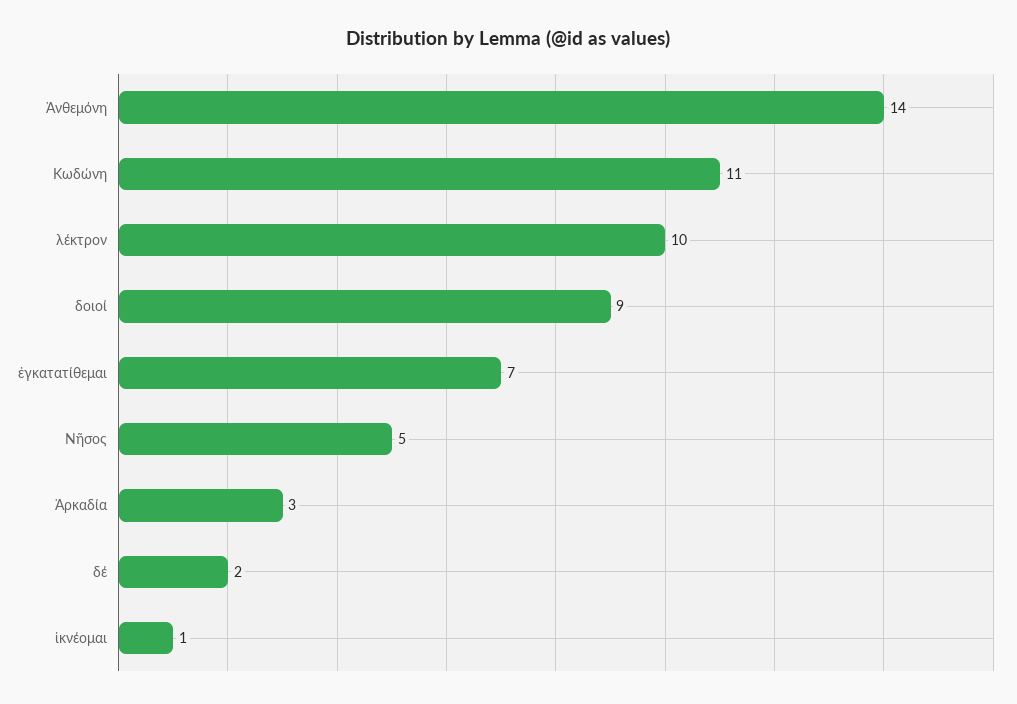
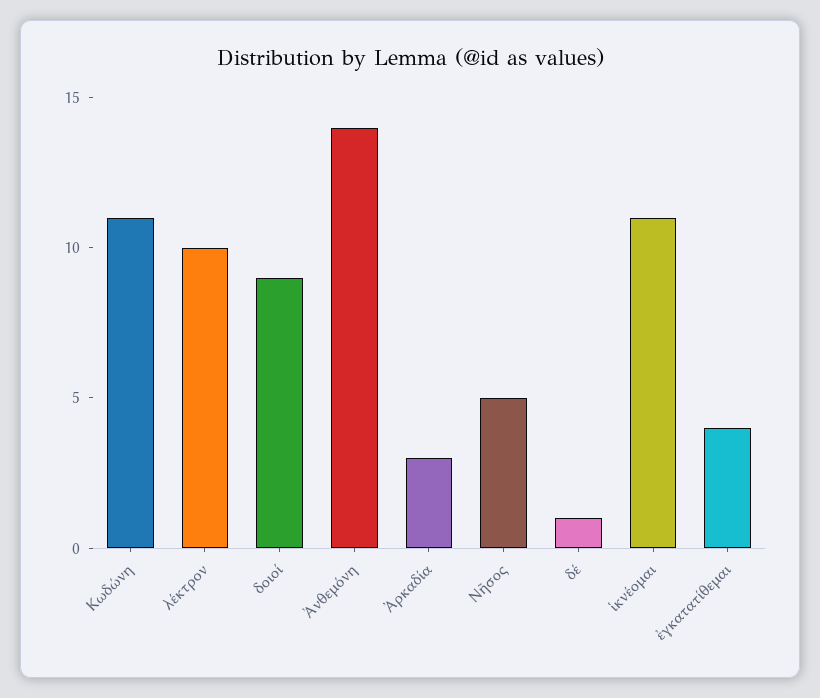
ἐγκατατίθεμαι: 7 -> 4
δέ: 2 -> 1
ἱκνέομαι: 1 -> 11

